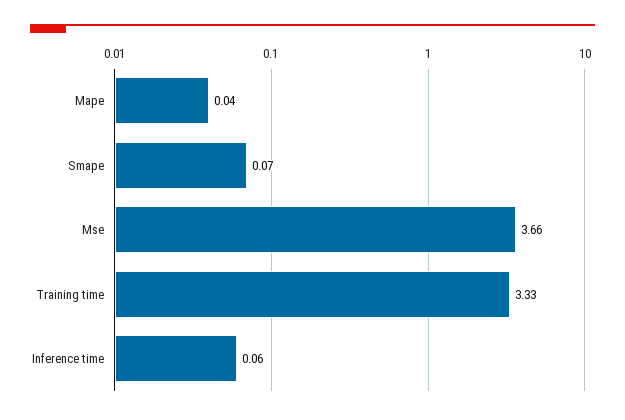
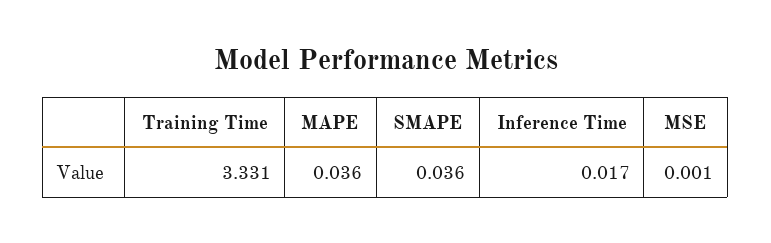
Smape: 0.07 -> 0.036
Mse: 3.66 -> 0.001
Inference time: 0.06 -> 0.017

